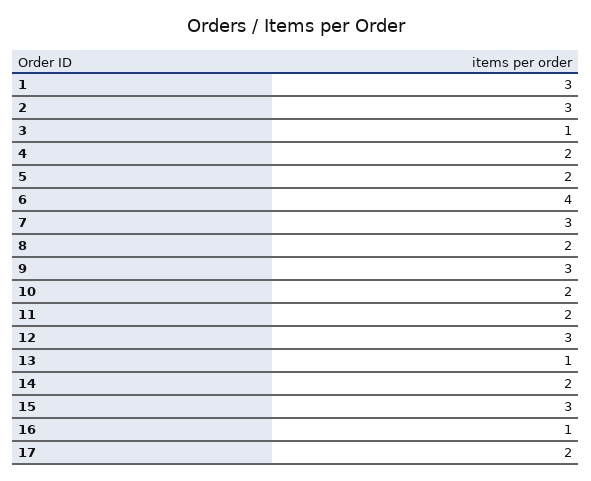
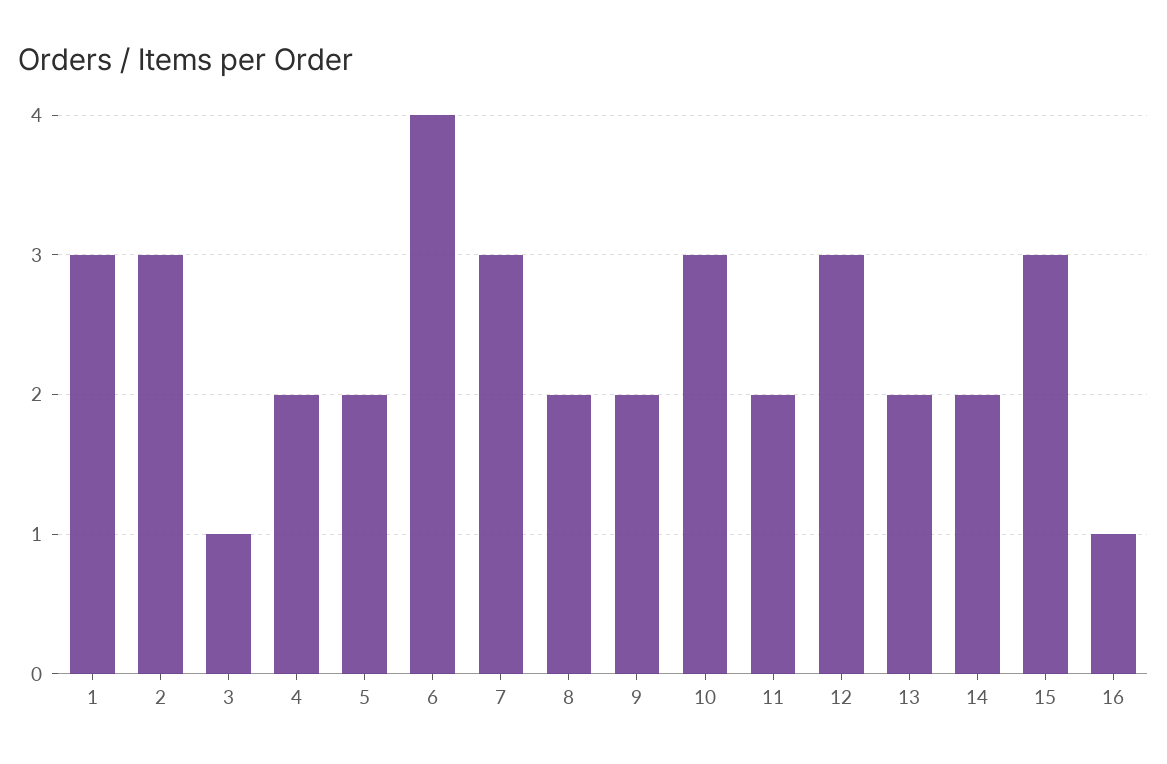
9: 3 -> 2
10: 2 -> 3
13: 1 -> 2
17: 2 -> none

